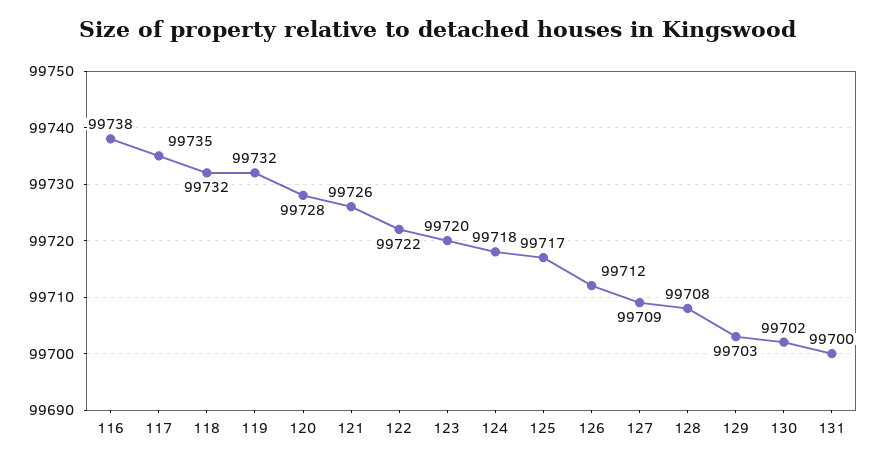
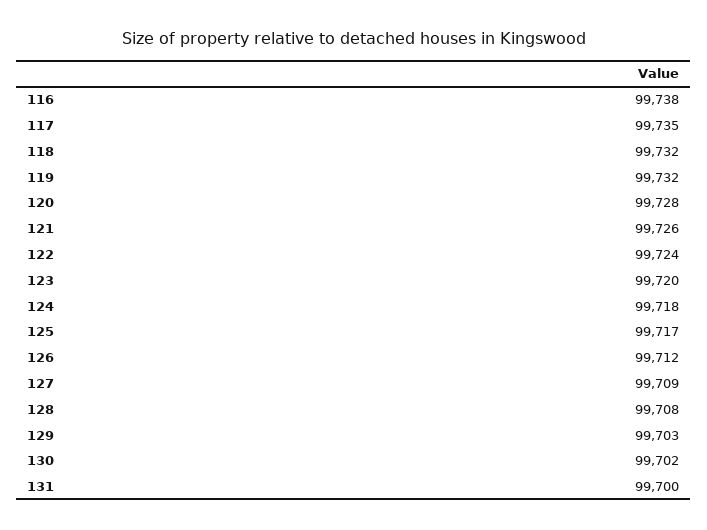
122: 99722 -> 99724

